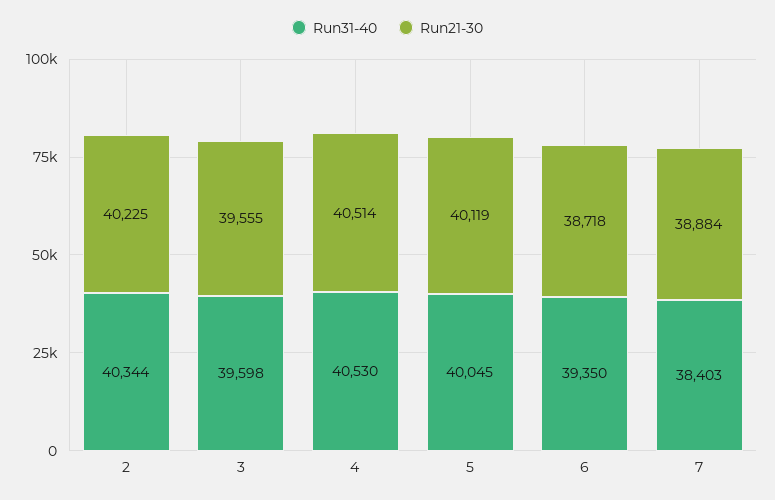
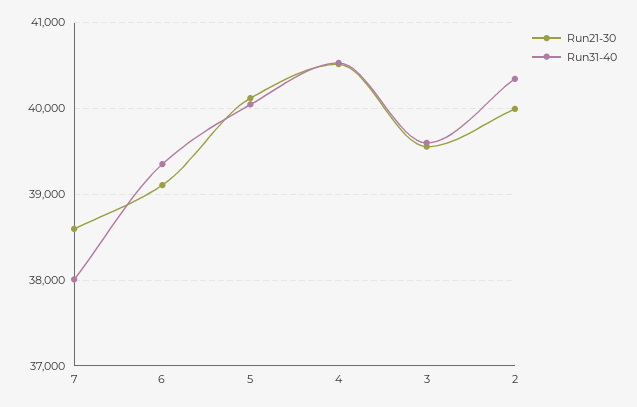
Run21-30, 2: 40225 -> 40000
Run21-30, 6: 38718 -> 39100
Run31-40, 7: 38403 -> 38000
Run21-30, 7: 38884 -> 38600

